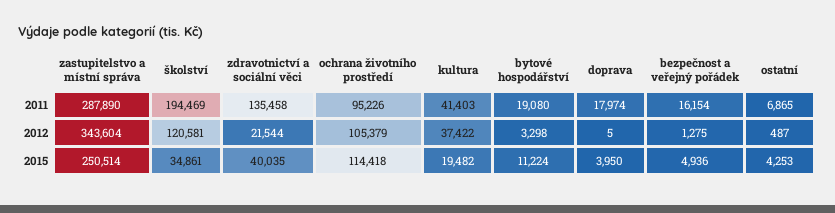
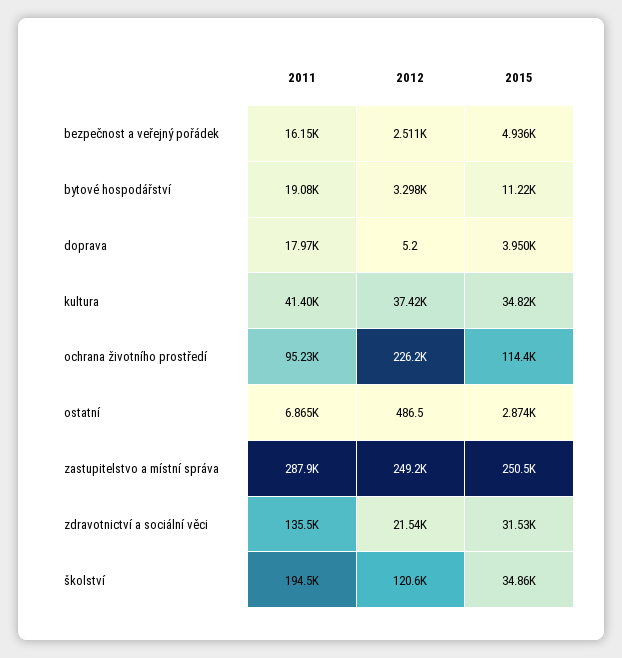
zastupitelstvo a místní správa, 2012: 343604 -> 249200
ochrana životního prostředí, 2012: 105379 -> 226200
bezpečnost a veřejný pořádek, 2012: 1275 -> 2511
zdravotnictví a sociální věci, 2015: 40035 -> 31530
kultura, 2015: 19482 -> 34820
ostatní, 2015: 4253 -> 2874

